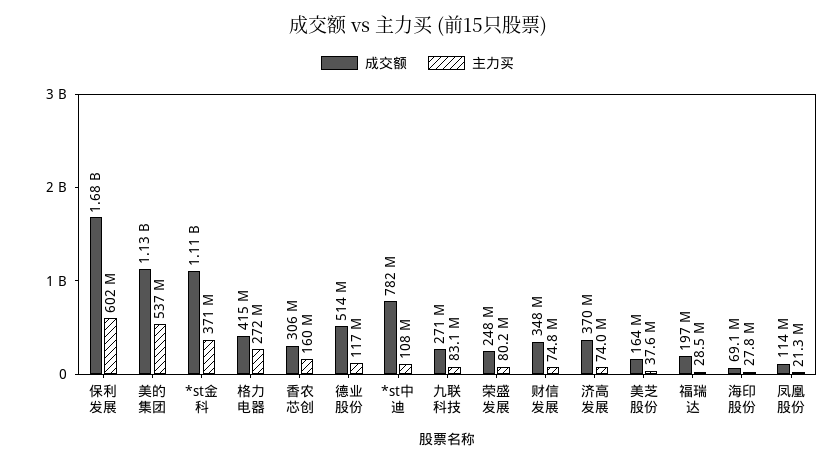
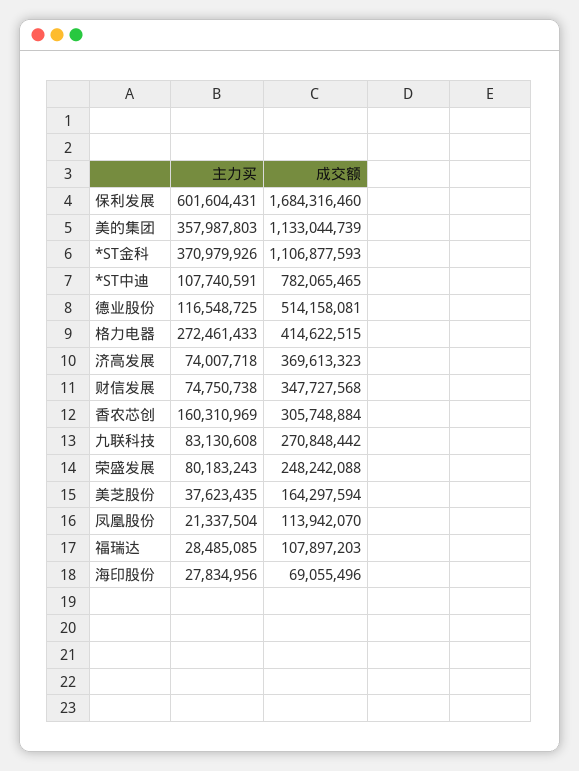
主力买, 美的集团: 537000000 -> 357987803
成交额, 福瑞达: 197000000 -> 107897203

